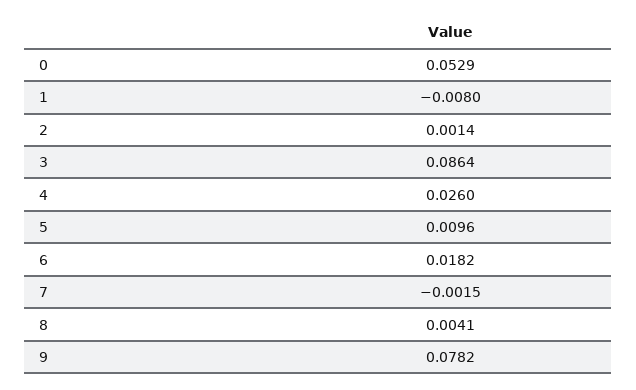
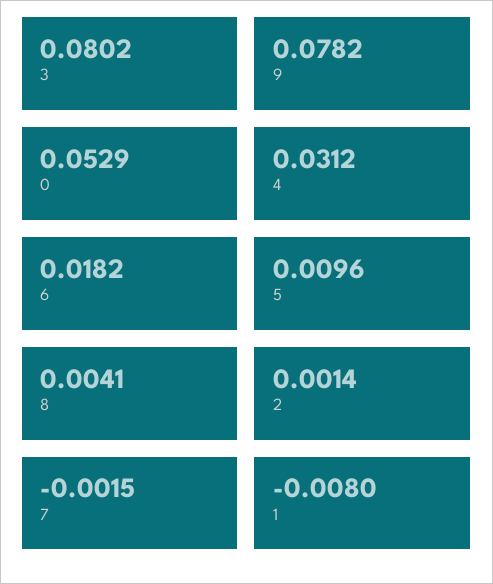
3: 0.0864 -> 0.0802
4: 0.026 -> 0.0312

